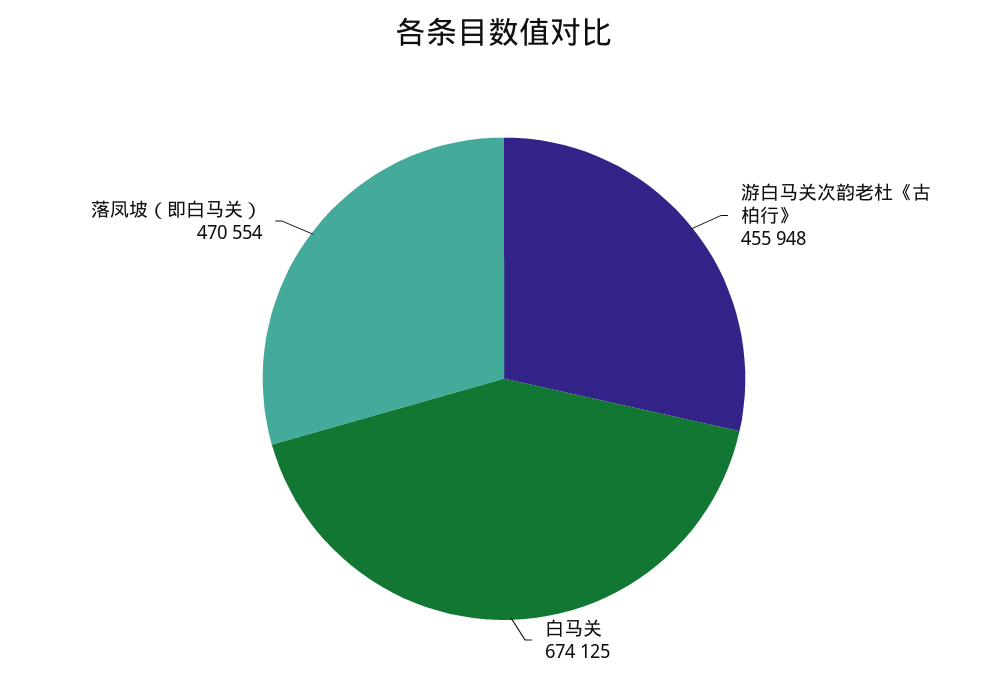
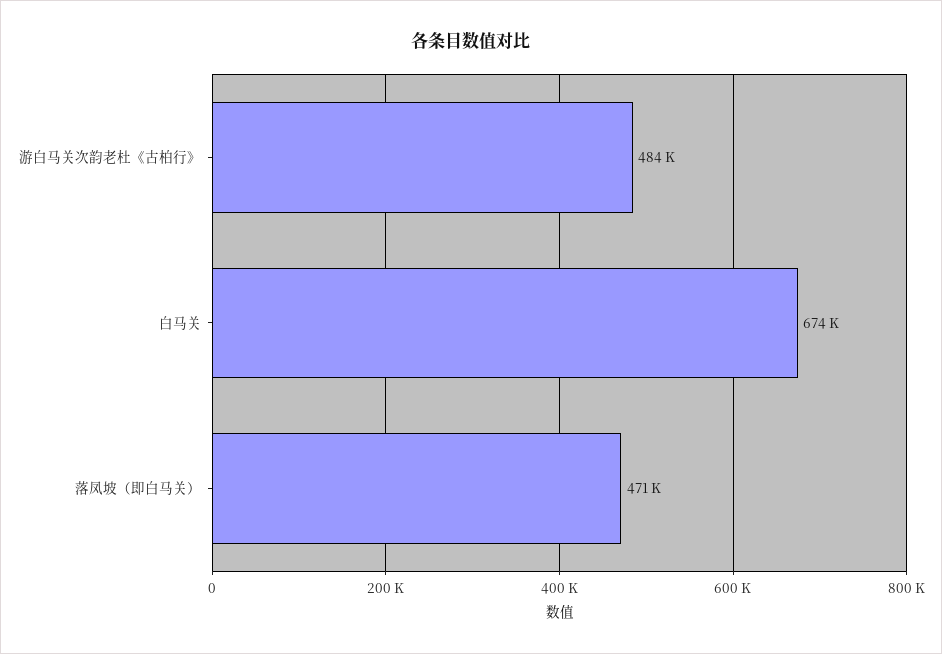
游白马关次韵老杜《古柏行》: 455948 -> 484000

